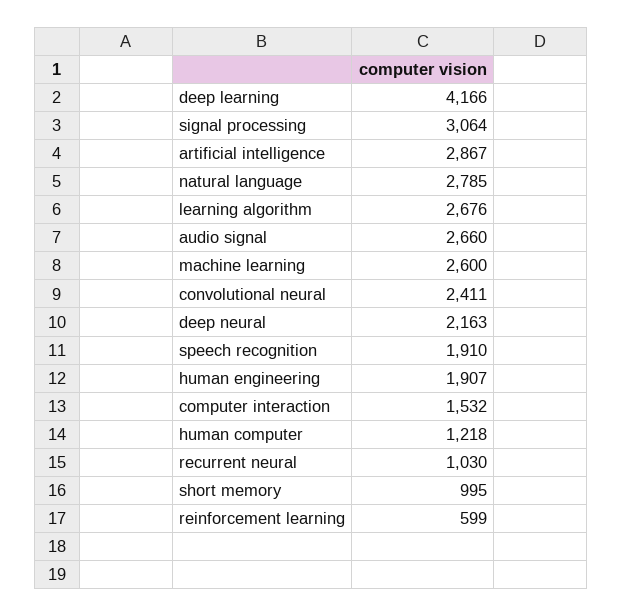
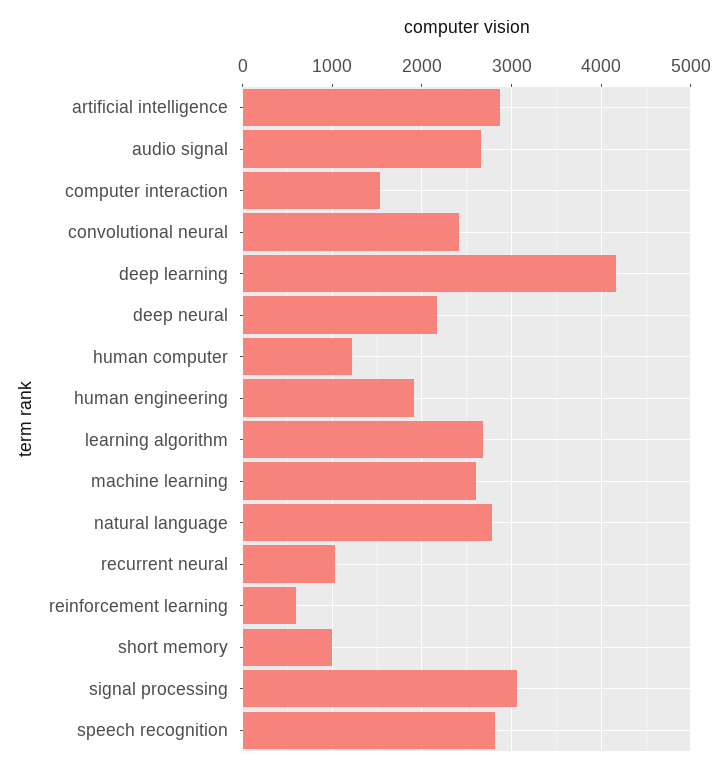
speech recognition: 1910 -> 2800

